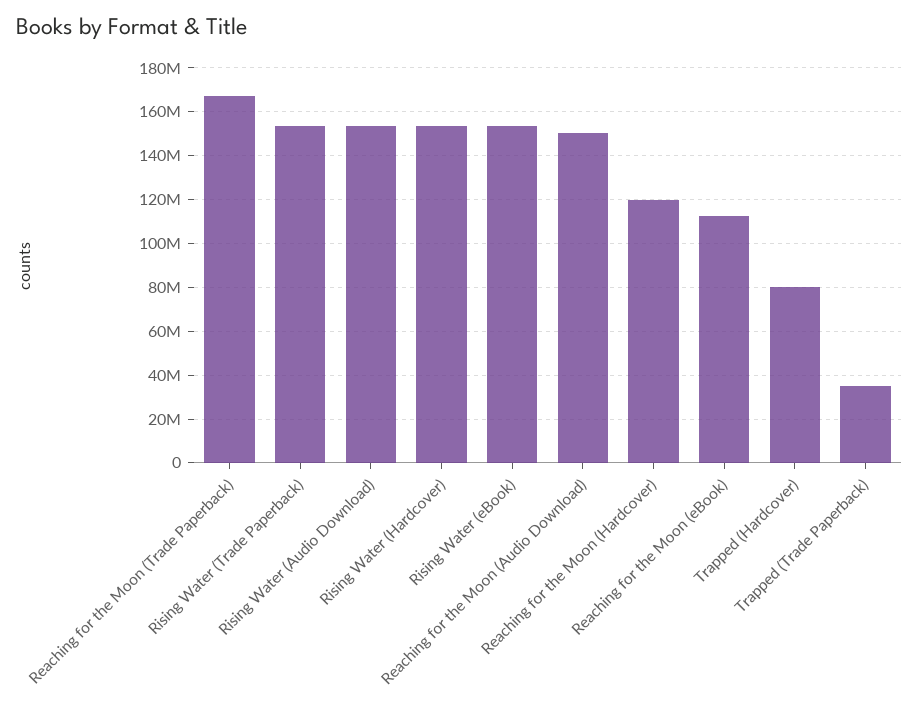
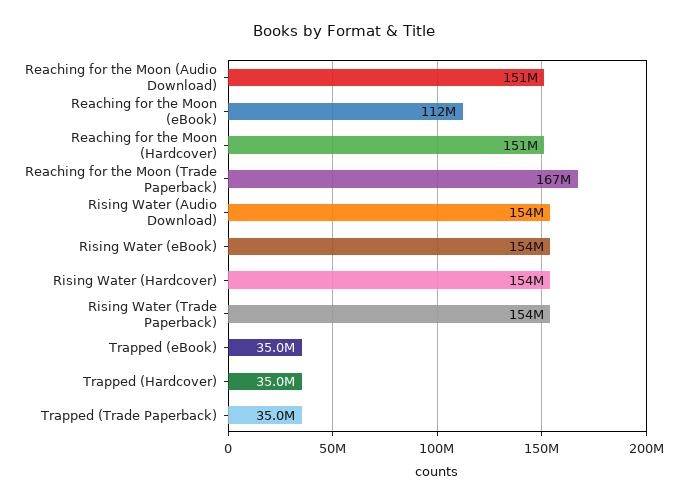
Reaching for the Moon (Hardcover): 120000000 -> 151000000
Trapped (Hardcover): 80000000 -> 35000000
Trapped (eBook): none -> 35000000

